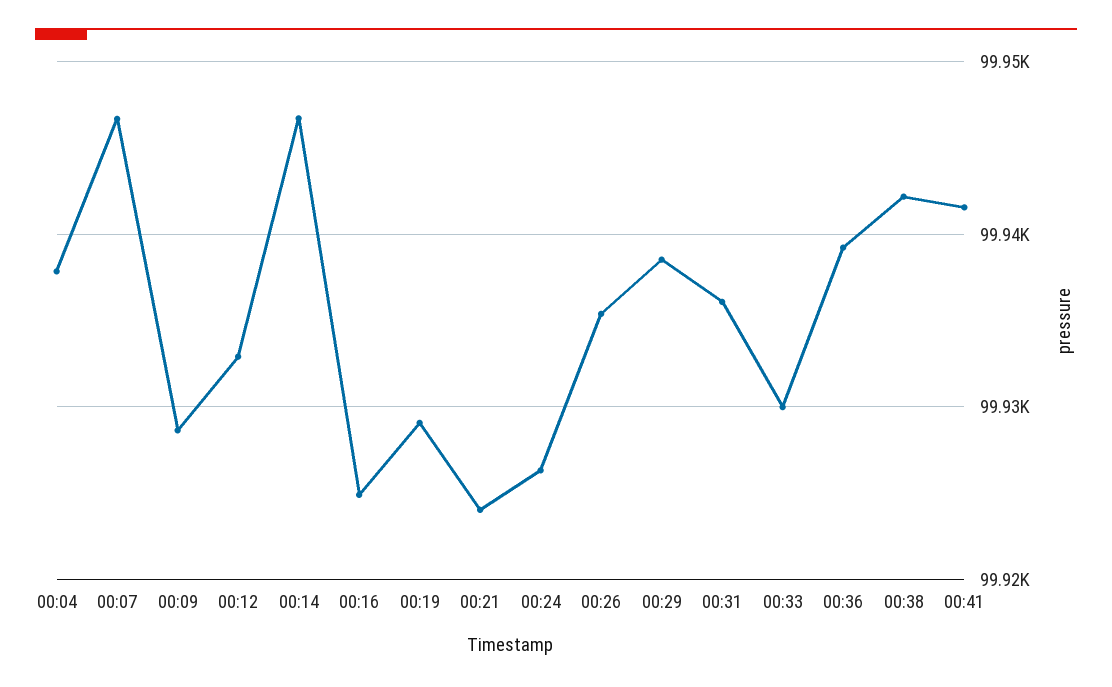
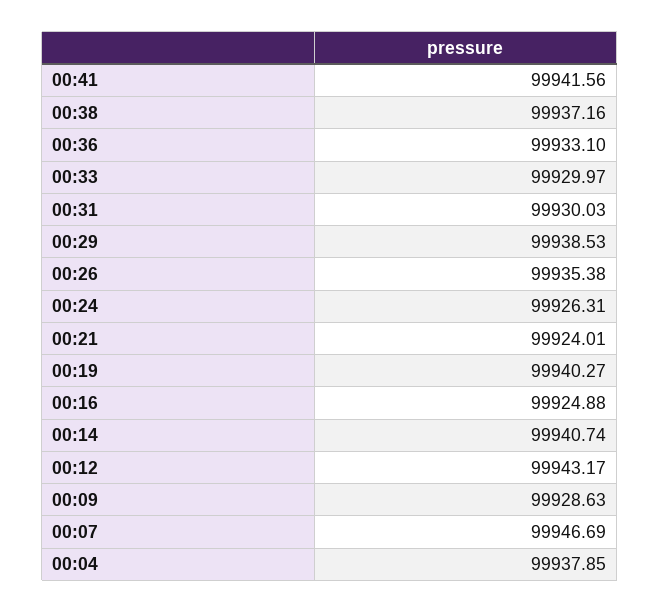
00:12: 99933 -> 99943.17
00:14: 99947 -> 99940.74
00:19: 99929 -> 99940.27
00:31: 99936 -> 99930.03
00:36: 99939 -> 99933.1
00:38: 99942 -> 99937.16

